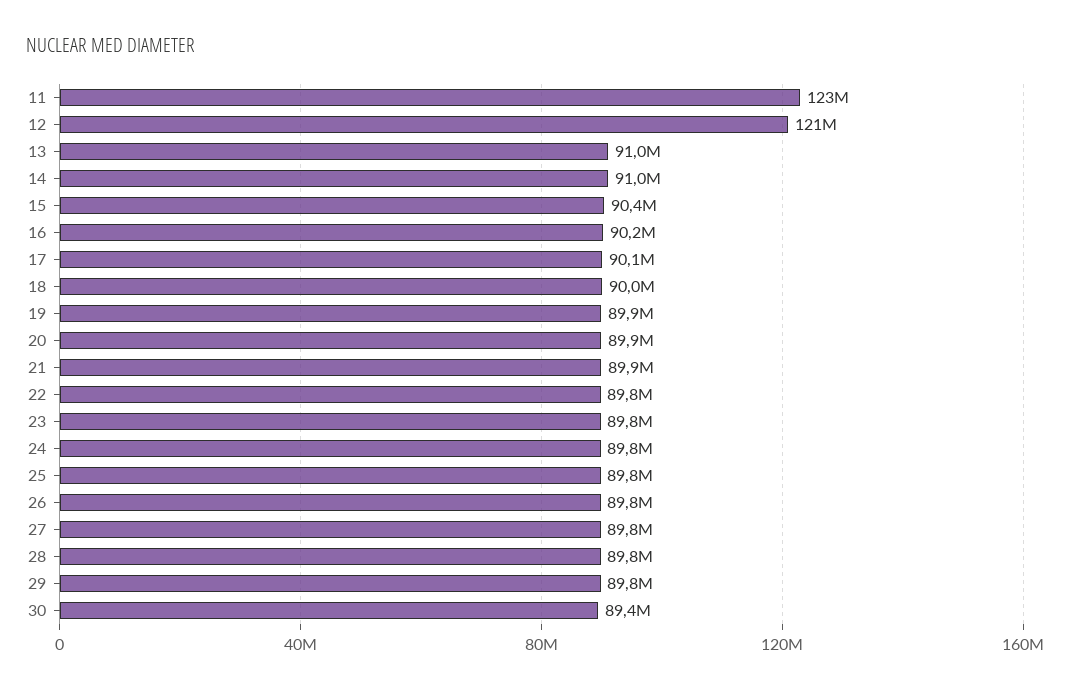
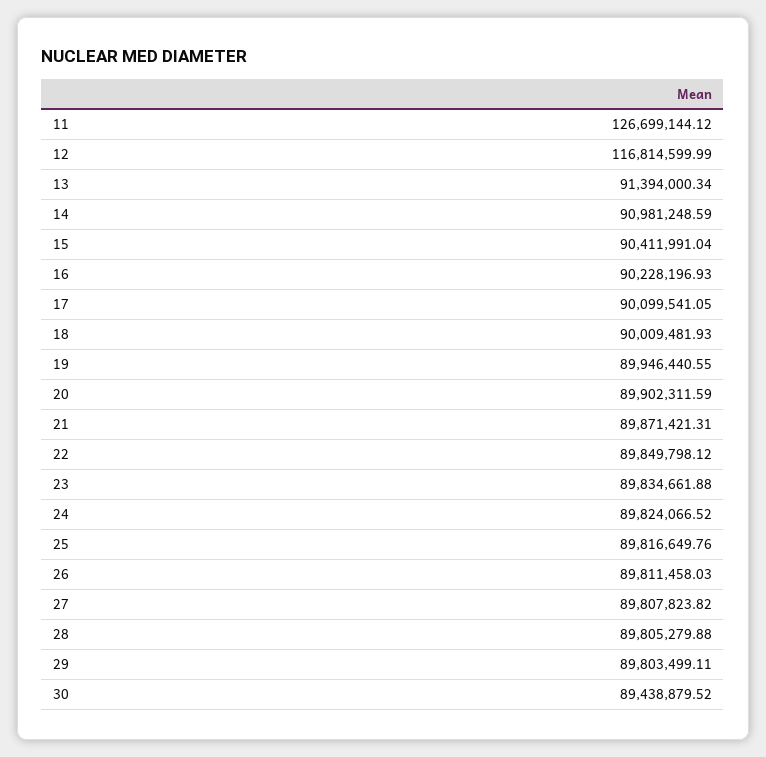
11: 123000000 -> 126699144.12
12: 121000000 -> 116814599.99
13: 91000000 -> 91394000.34

